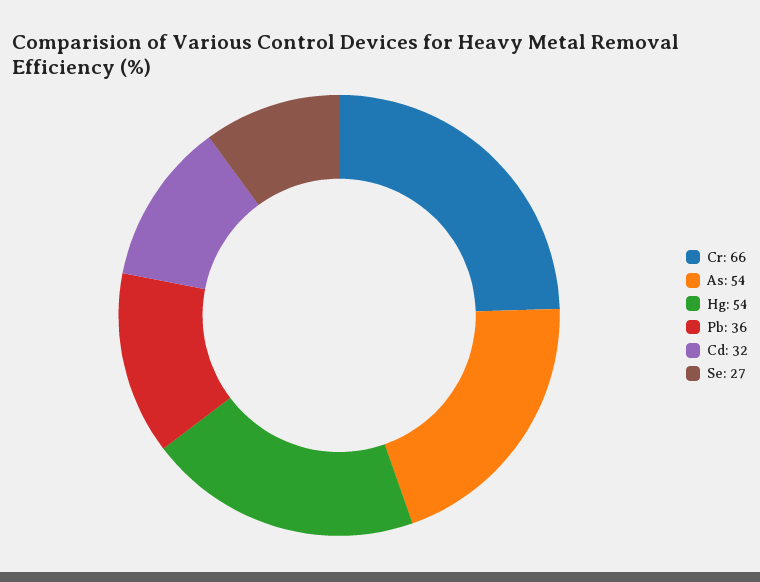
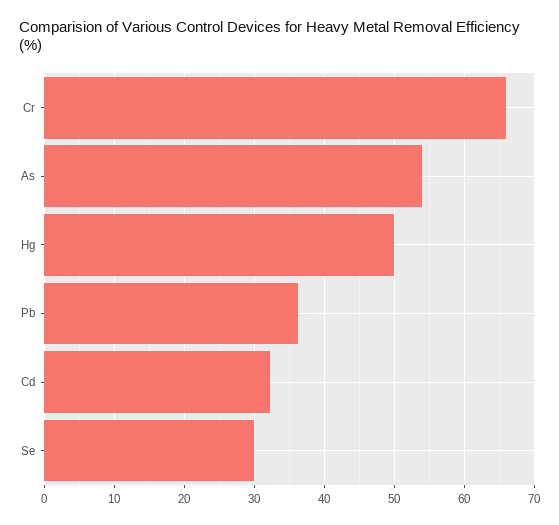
Hg: 54 -> 50
Se: 27 -> 30

